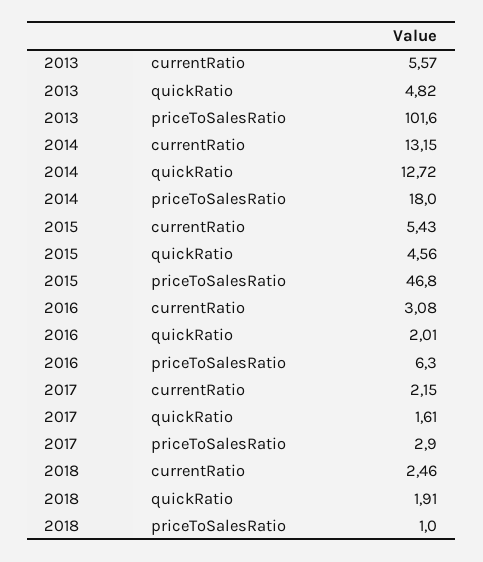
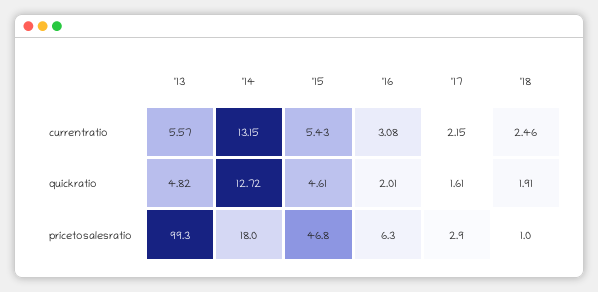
2013, priceToSalesRatio: 101.6 -> 99.3
2015, quickRatio: 4.56 -> 4.61

